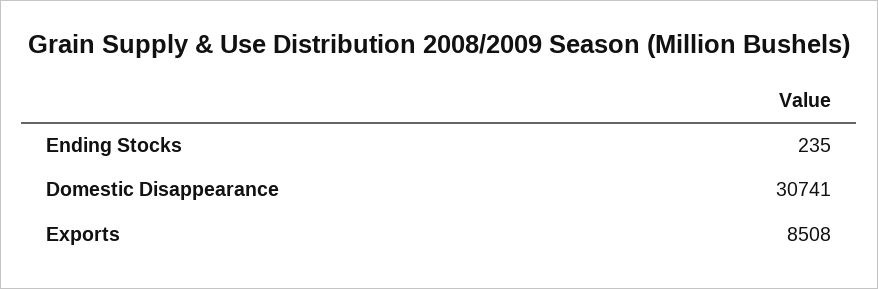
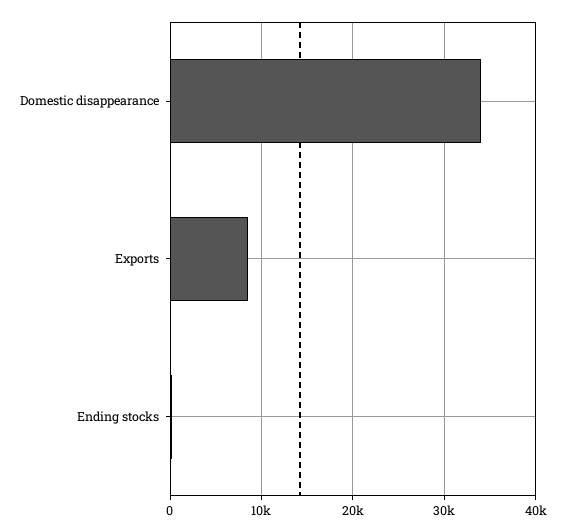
Domestic Disappearance: 30741 -> 34000

